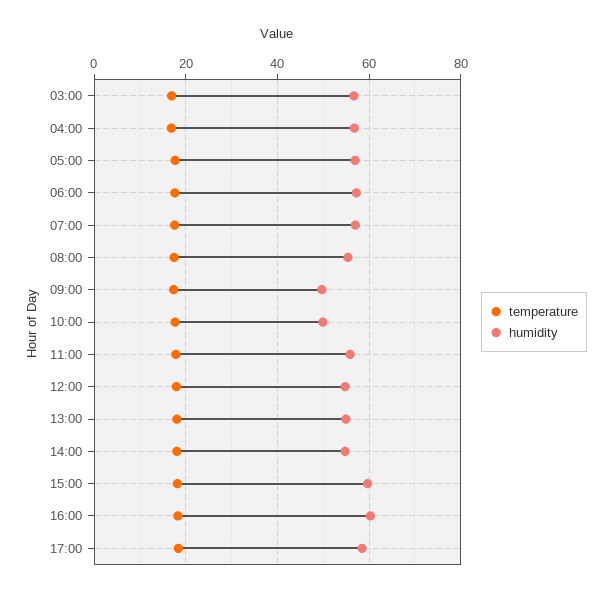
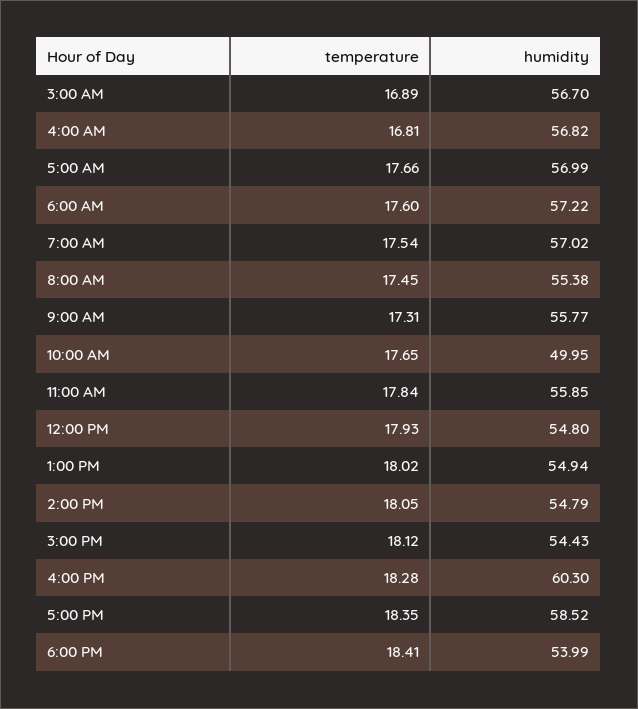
humidity, 09:00: 50 -> 55.77
humidity, 15:00: 60 -> 54.43
temperature, 6:00 PM: none -> 18.41
humidity, 6:00 PM: none -> 53.99

